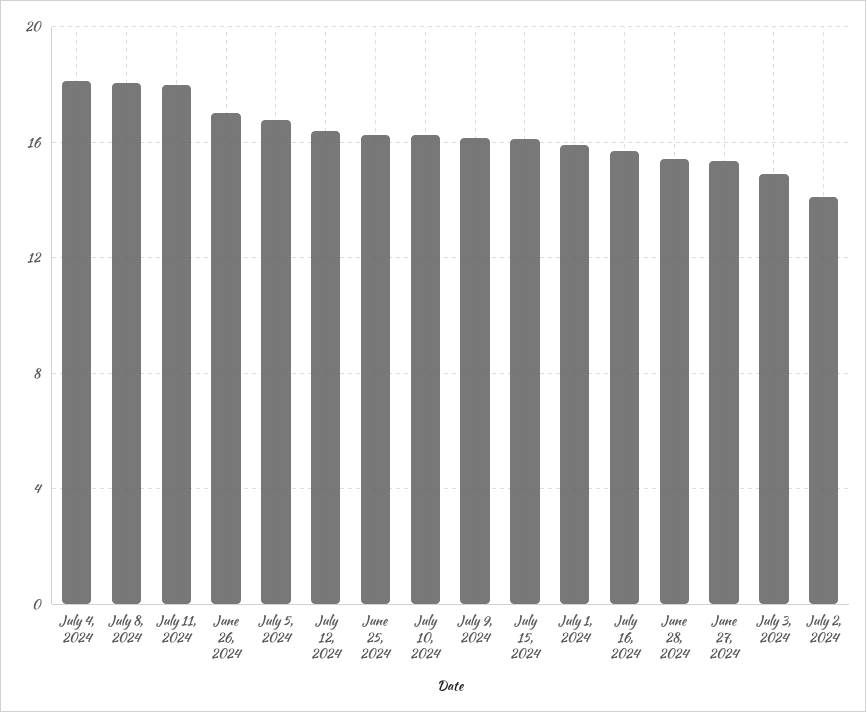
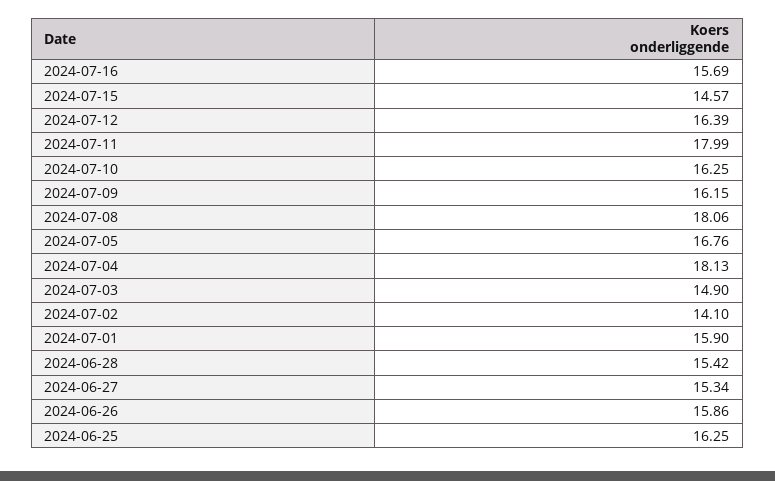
June 26, 2024: 17 -> 15.86
July 15, 2024: 16 -> 14.57

